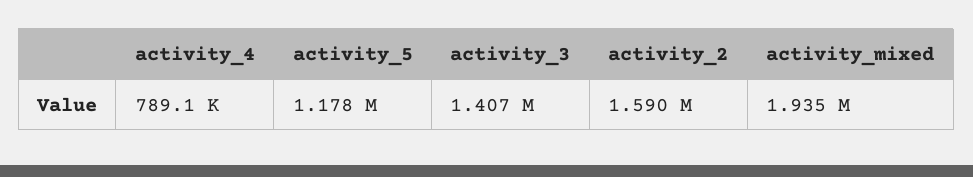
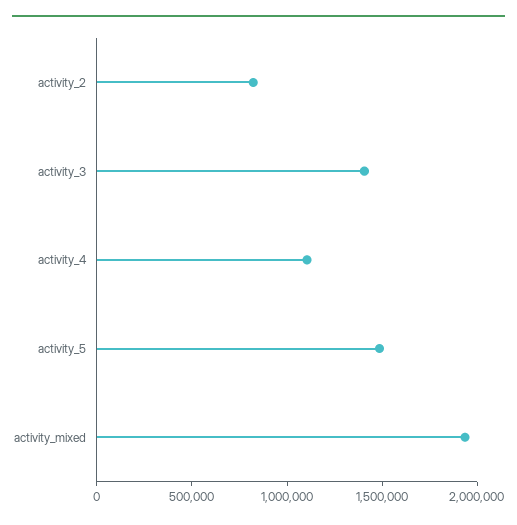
activity_4: 789100 -> 1100000
activity_5: 1178000 -> 1500000
activity_2: 1590000 -> 800000

